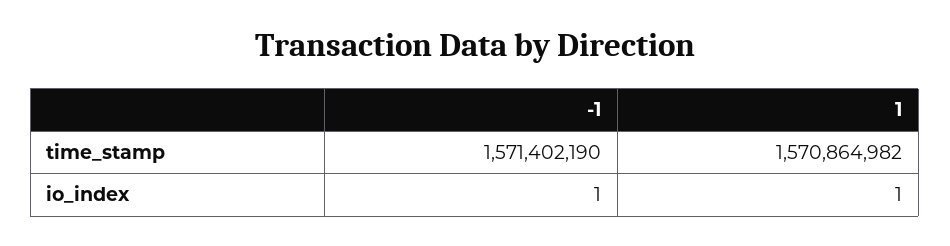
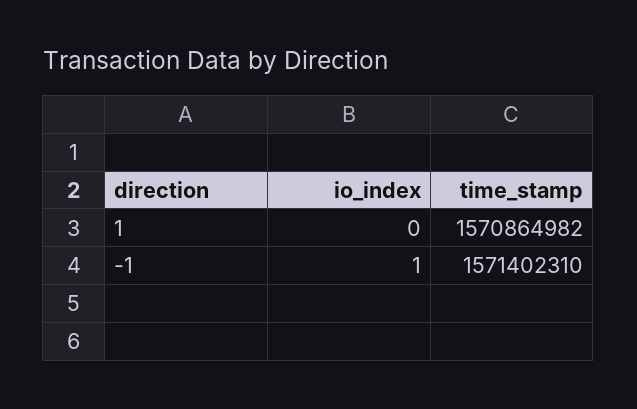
-1, time_stamp: 1571402190 -> 1571402310
1, io_index: 1 -> 0

